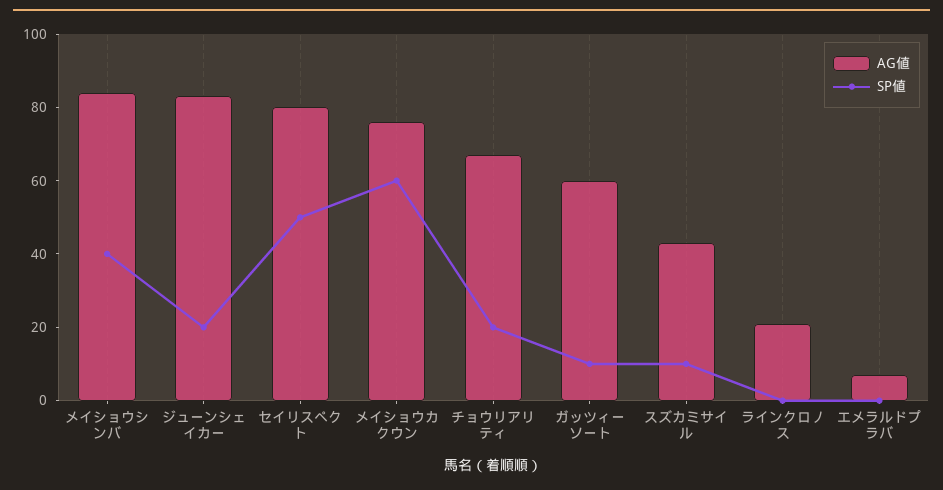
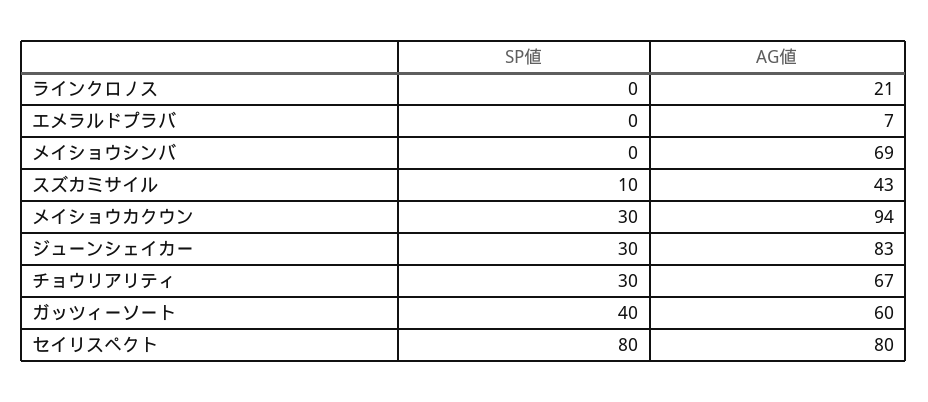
AG値, メイショウシンバ: 85 -> 69
SP値, メイショウシンバ: 40 -> 0
SP値, ジューンシェイカー: 20 -> 30
SP値, セイリスペクト: 50 -> 80
AG値, メイショウカクウン: 75 -> 94
SP値, メイショウカクウン: 60 -> 30
SP値, チョウリアリティ: 20 -> 30
SP値, ガッツィーソート: 10 -> 40

